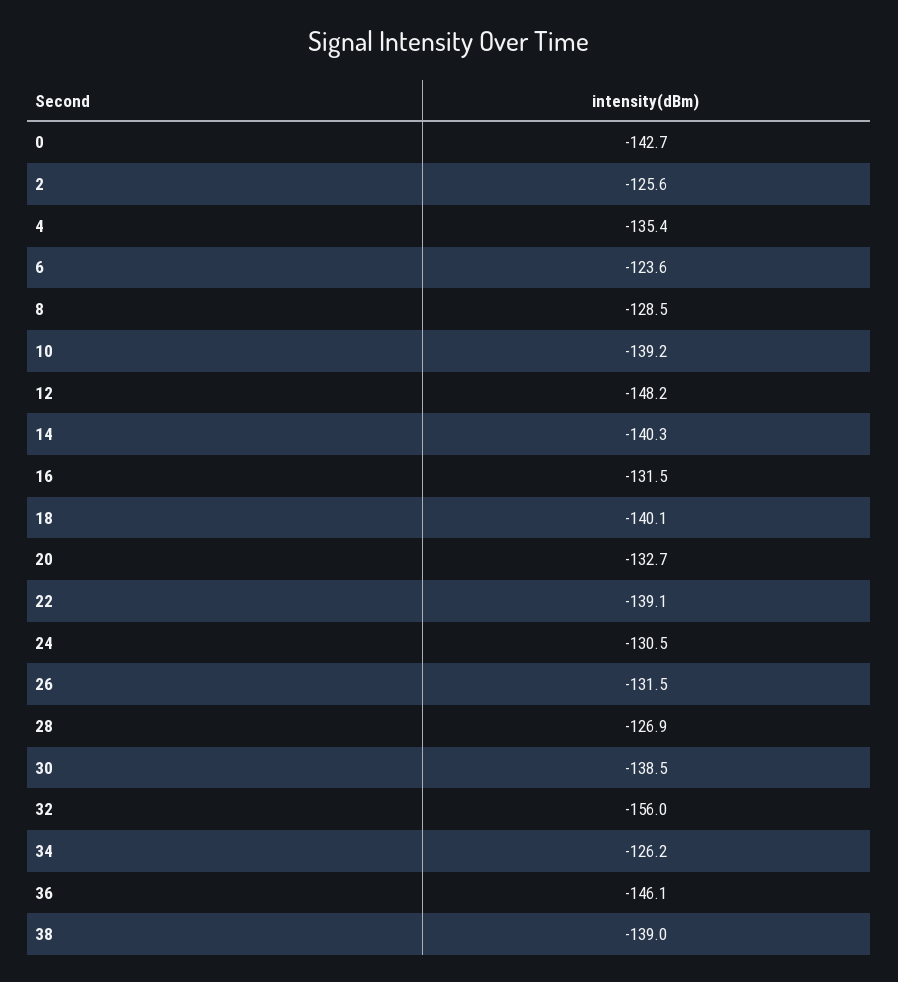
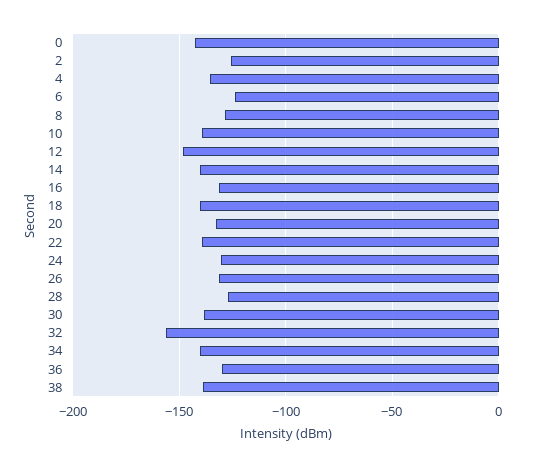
34: -126.2 -> -140
36: -146.1 -> -130

